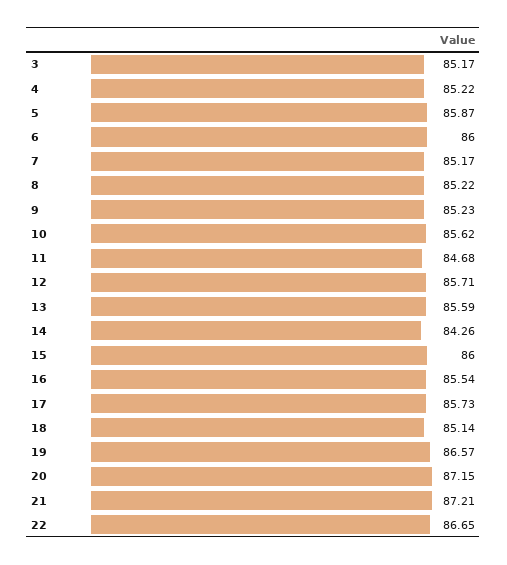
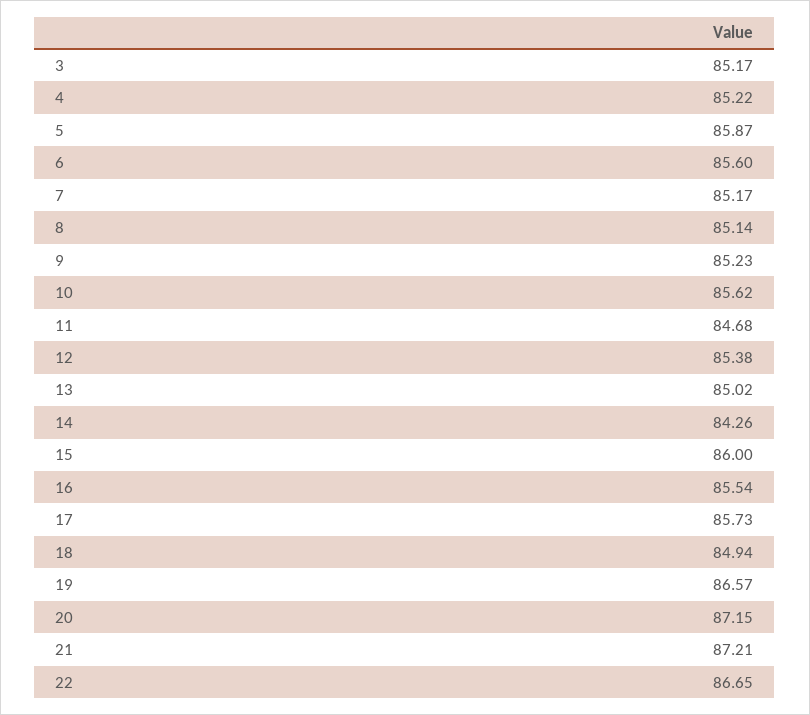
6: 86 -> 85.6
8: 85.22 -> 85.14
12: 85.71 -> 85.38
13: 85.59 -> 85.02
18: 85.14 -> 84.94

